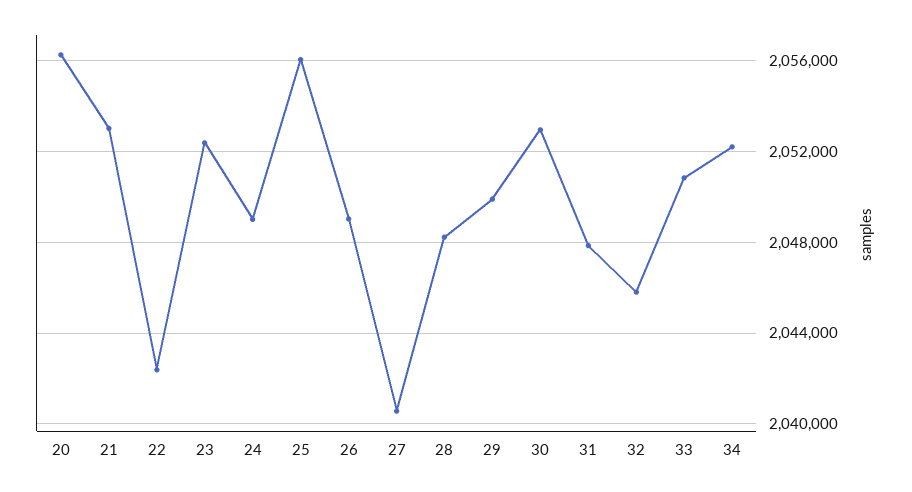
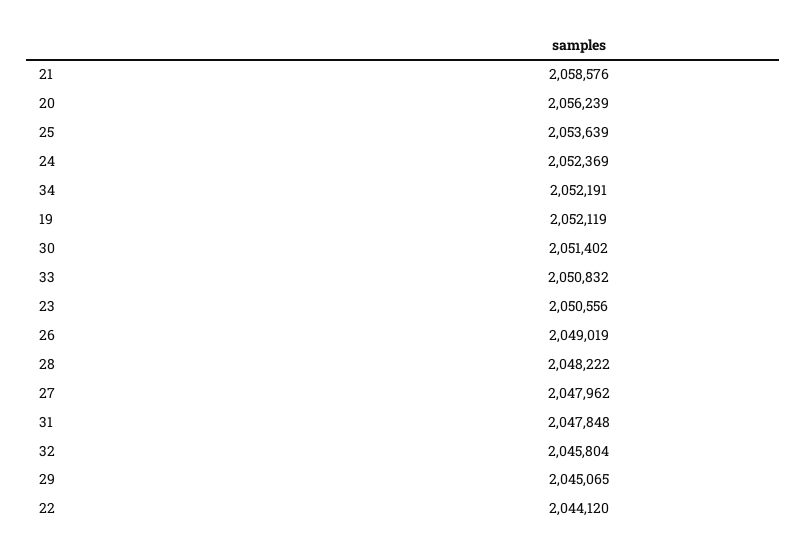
21: 2053000 -> 2058576
22: 2042500 -> 2044120
23: 2052500 -> 2050556
24: 2049000 -> 2052369
25: 2056000 -> 2053639
27: 2040500 -> 2047962
29: 2050000 -> 2045065
30: 2053000 -> 2051402
19: none -> 2052119

